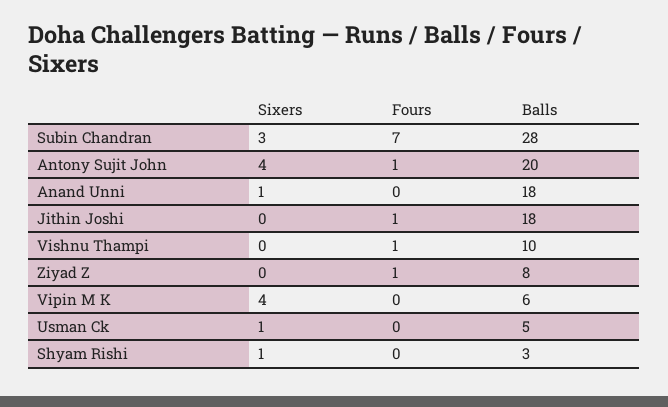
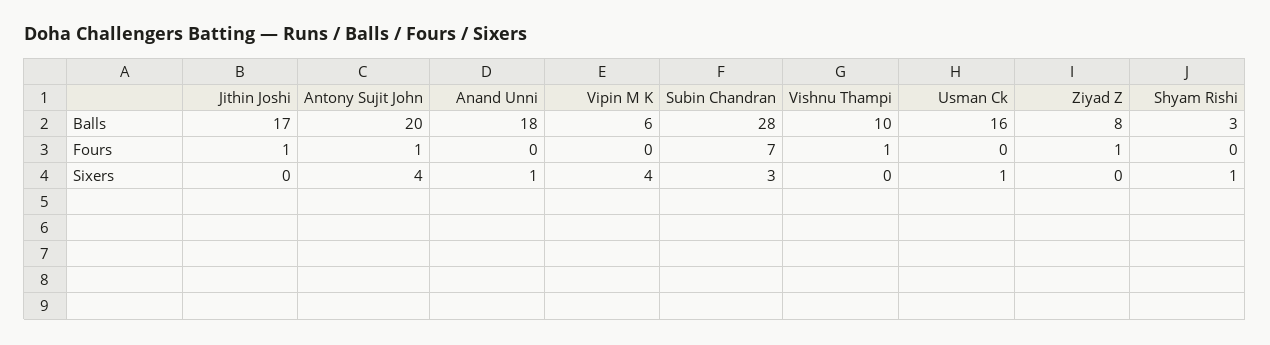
Balls, Jithin Joshi: 18 -> 17
Balls, Usman Ck: 5 -> 16

